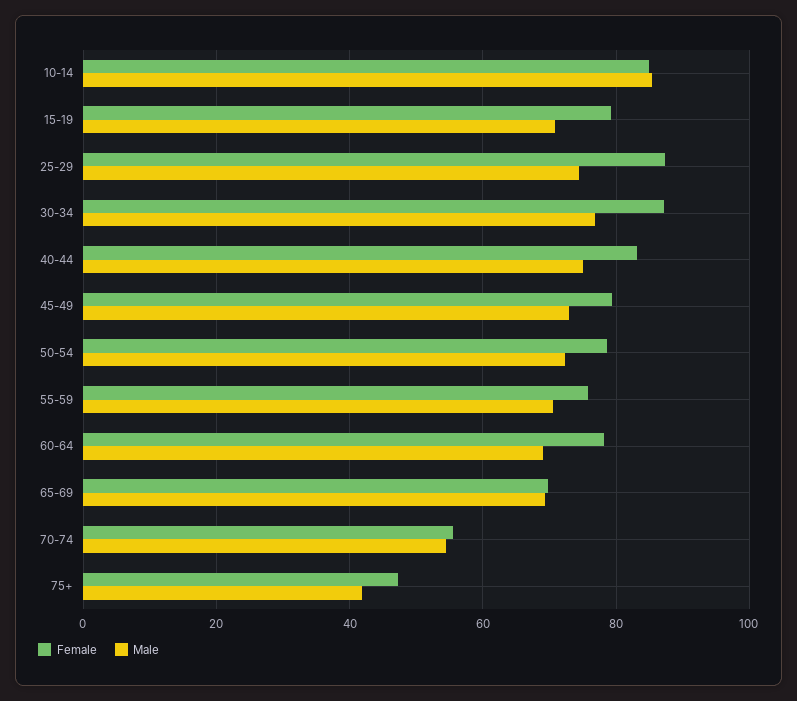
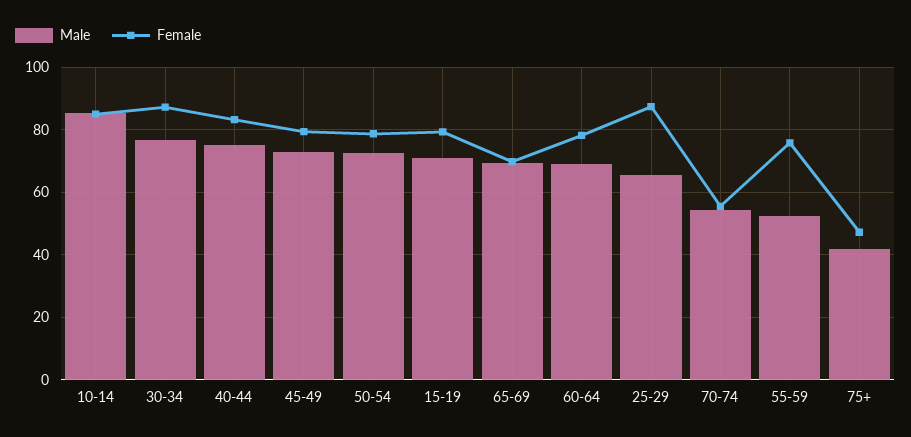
Male, 25-29: 74 -> 66
Male, 55-59: 70 -> 52

